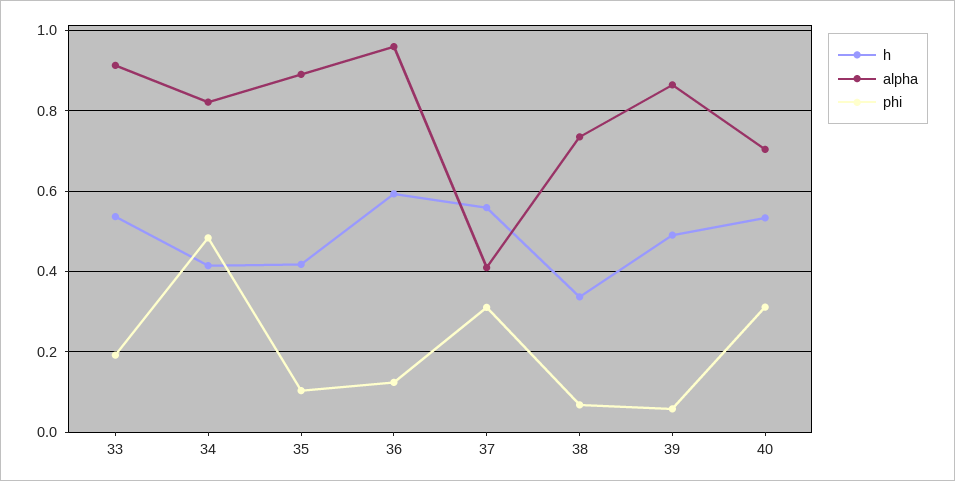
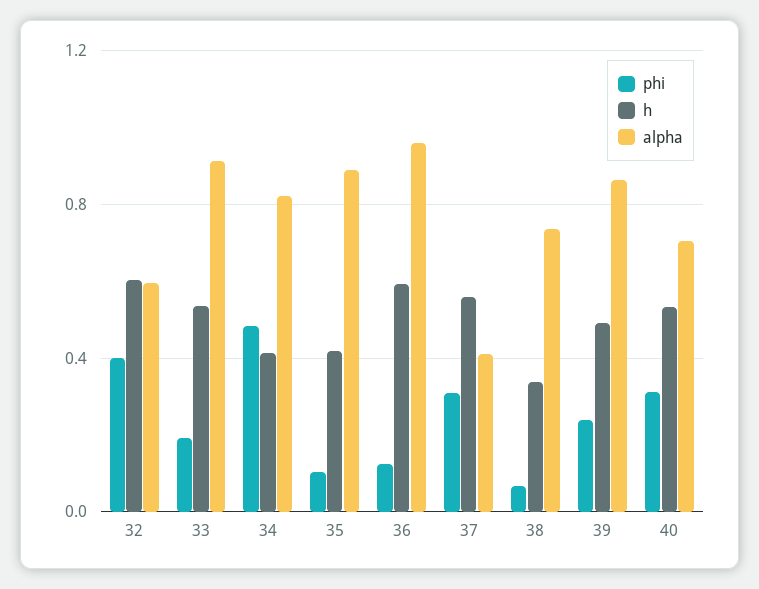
phi, 39: 0.06 -> 0.25
phi, 32: none -> 0.4
h, 32: none -> 0.6
alpha, 32: none -> 0.6

